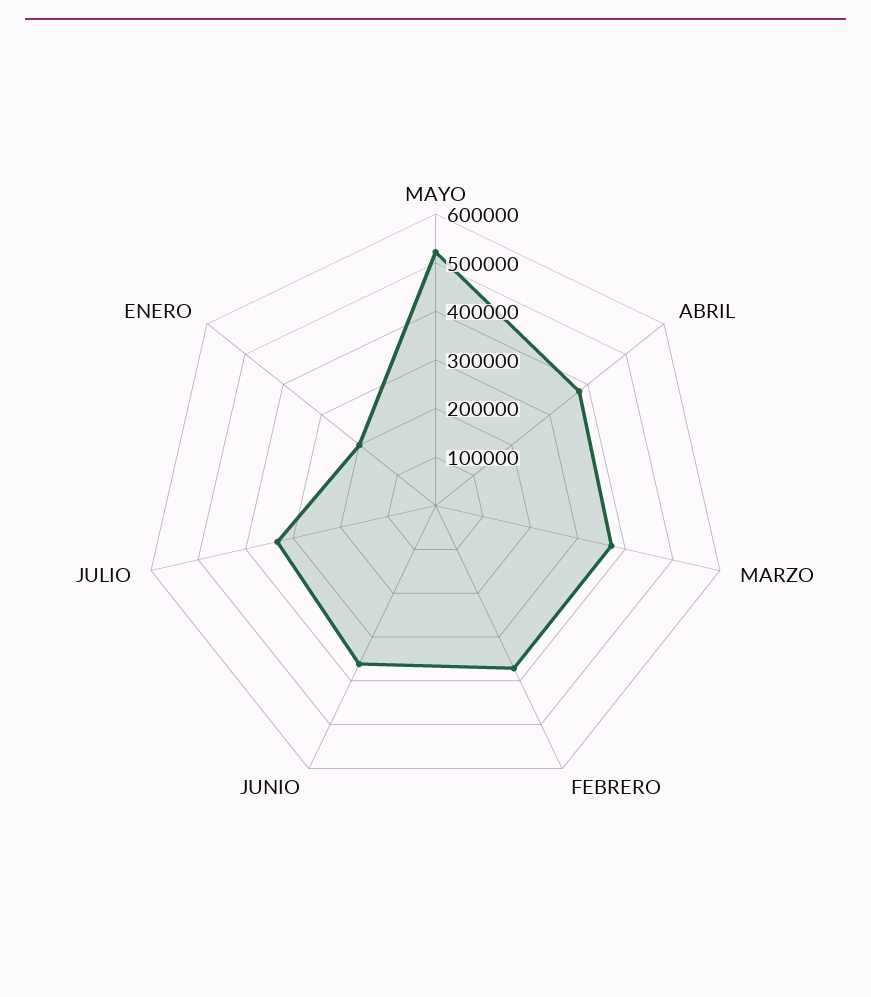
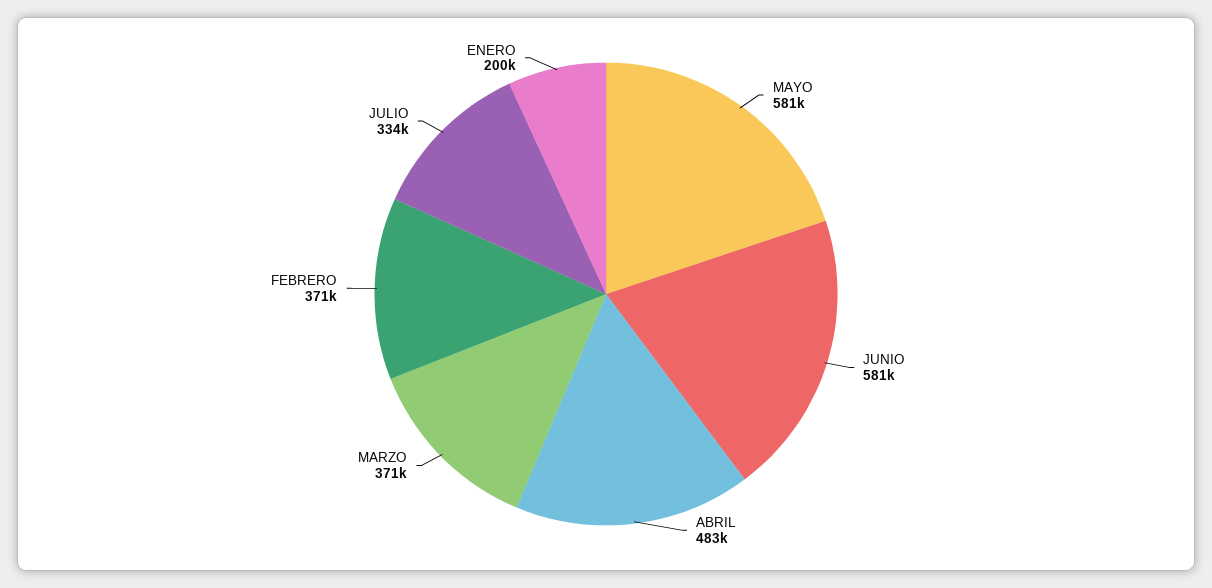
MAYO: 520000 -> 581000
ABRIL: 380000 -> 483000
JUNIO: 360000 -> 581000

